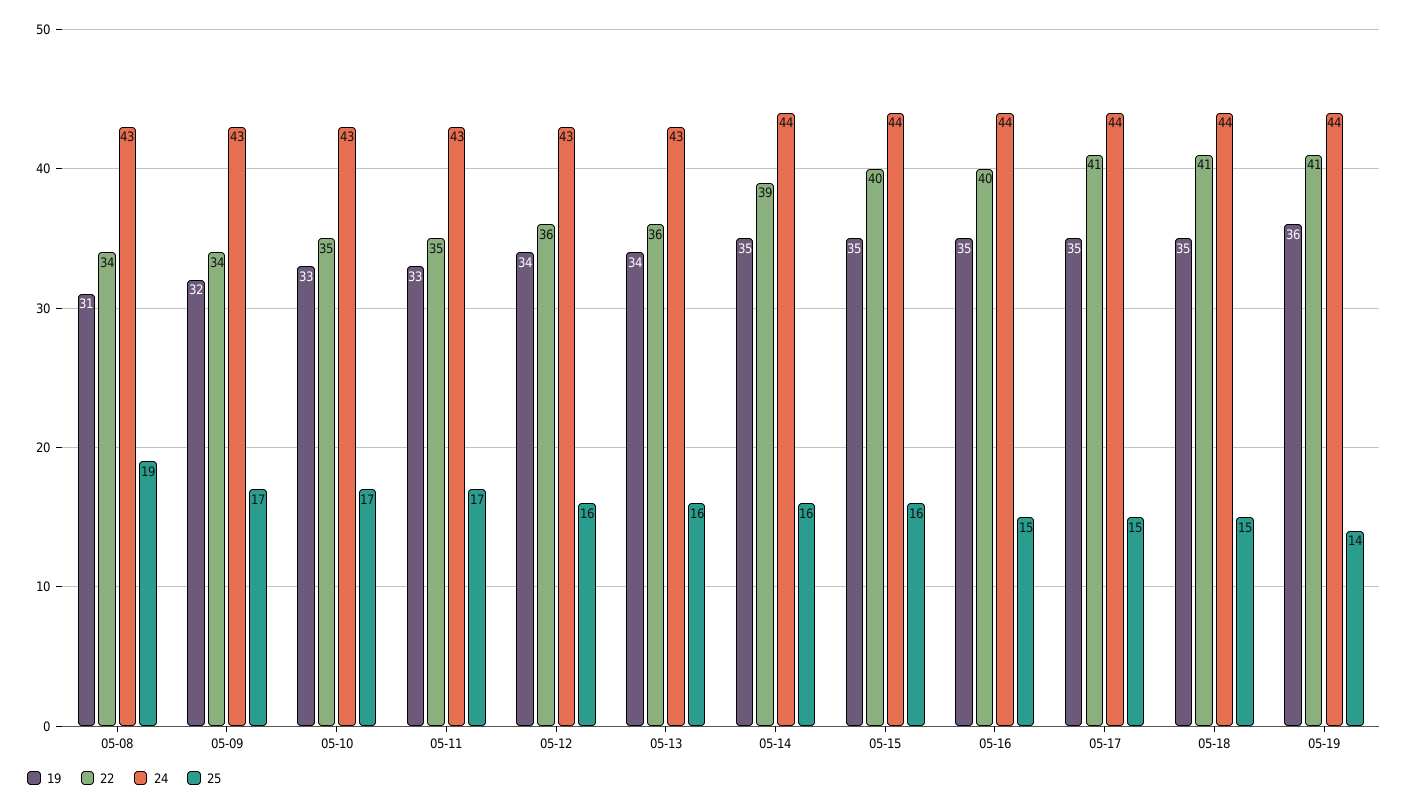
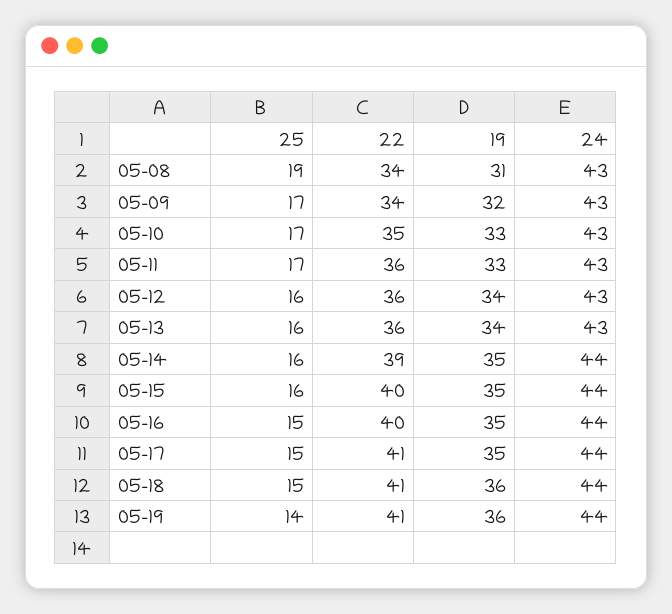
22, 05-11: 35 -> 36
19, 05-18: 35 -> 36

